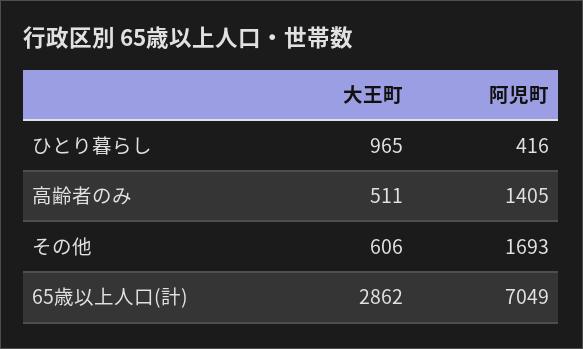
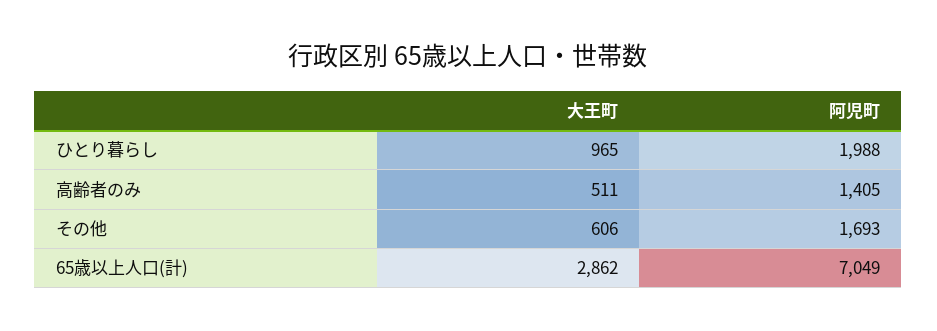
阿児町, ひとり暮らし: 416 -> 1988

